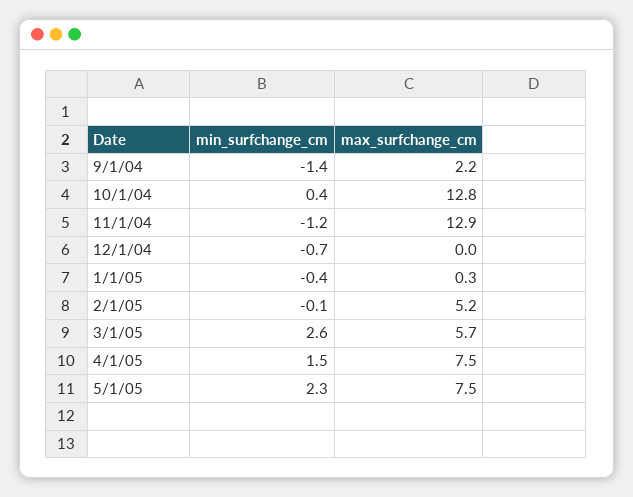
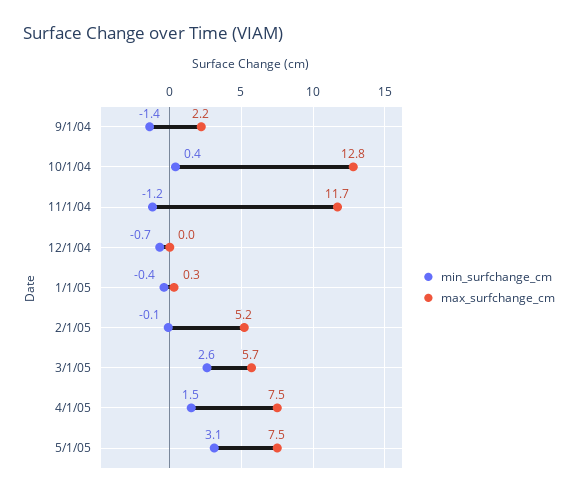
max_surfchange_cm, 11/1/04: 12.9 -> 11.7
min_surfchange_cm, 5/1/05: 2.3 -> 3.1

